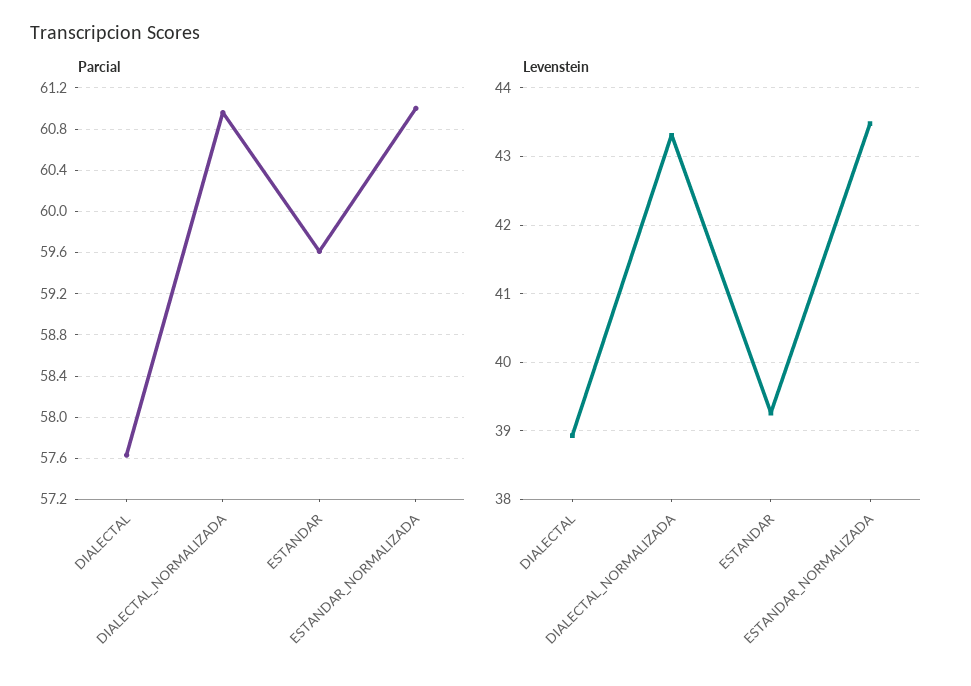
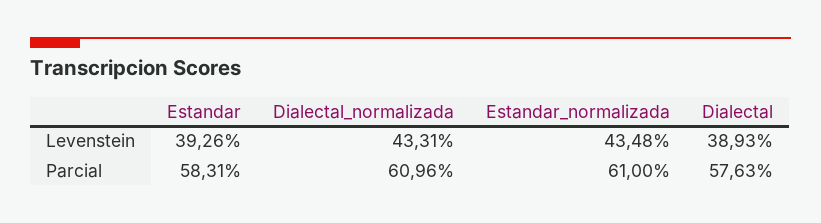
Parcial, ESTANDAR: 59.6 -> 58.31

